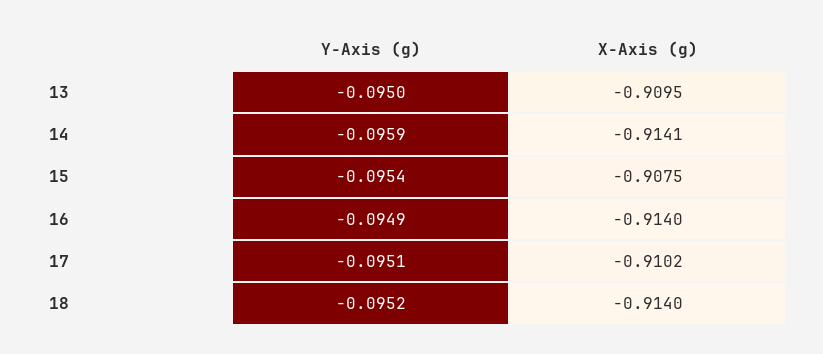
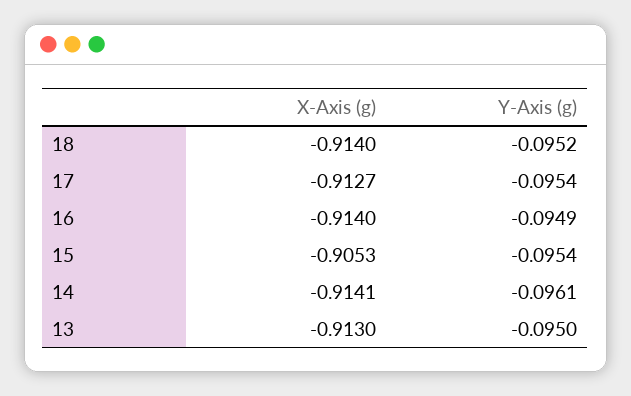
X-Axis (g), 13: -0.9095 -> -0.913
Y-Axis (g), 14: -0.0959 -> -0.0961
X-Axis (g), 15: -0.9075 -> -0.9053
Y-Axis (g), 17: -0.0951 -> -0.0954
X-Axis (g), 17: -0.9102 -> -0.9127

